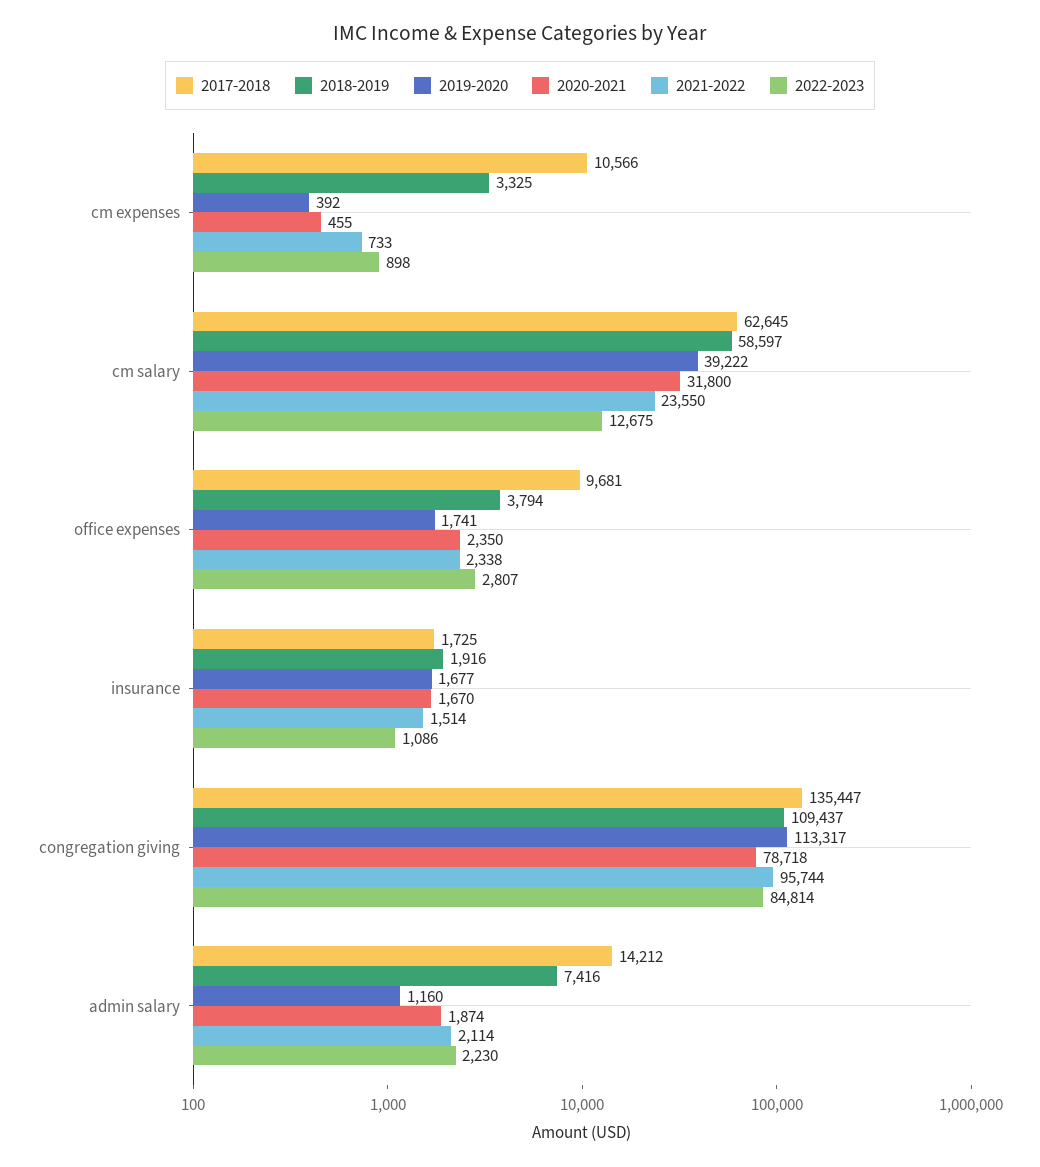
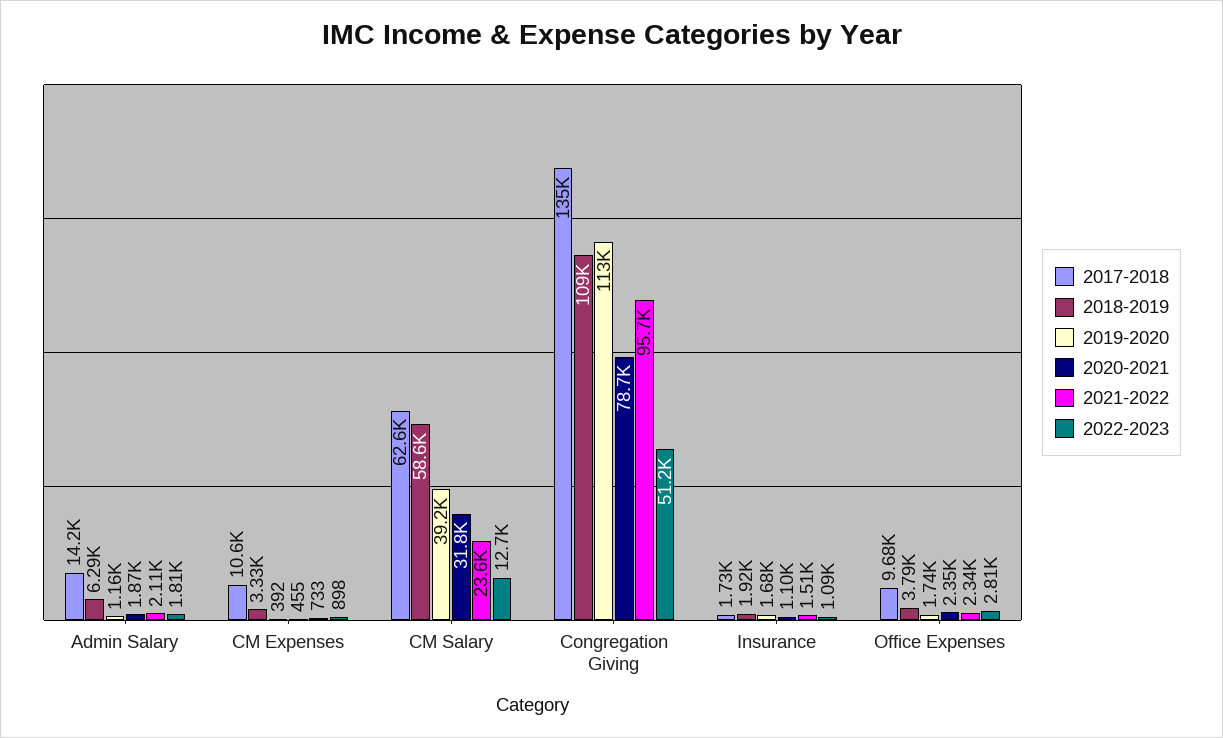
2020-2021, insurance: 1670 -> 1100
2022-2023, congregation giving: 84814 -> 51200
2018-2019, admin salary: 7416 -> 6290
2022-2023, admin salary: 2230 -> 1810

